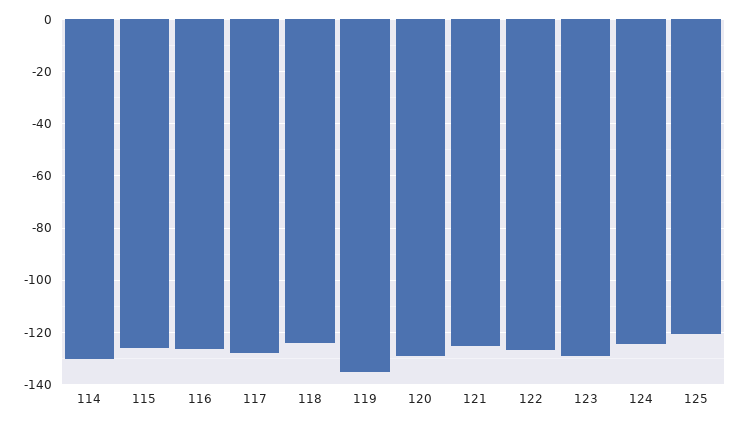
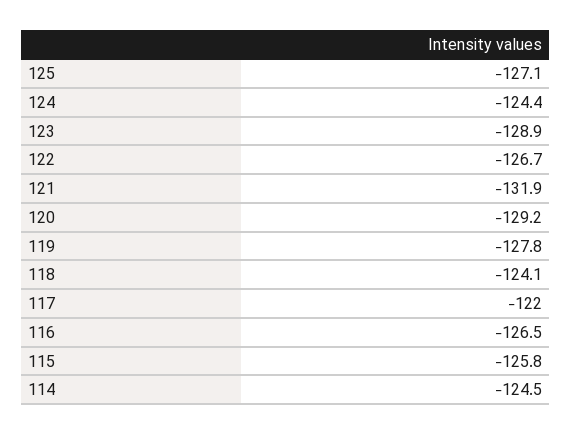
114: -130 -> -124.5
117: -127.5 -> -122
119: -135 -> -127.8
121: -125 -> -131.9
125: -120 -> -127.1

